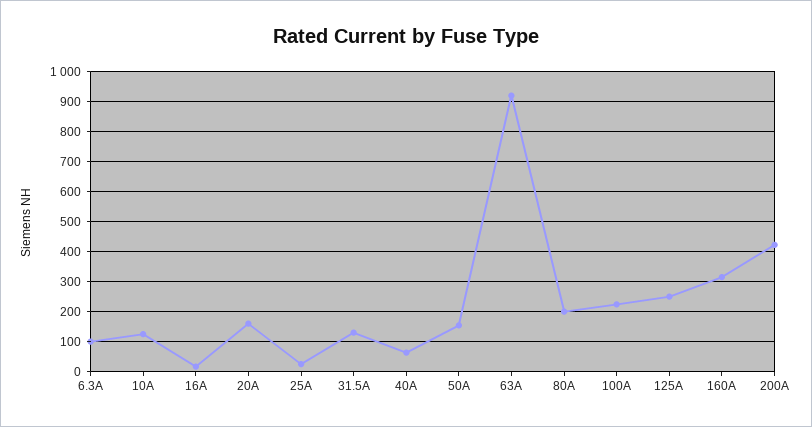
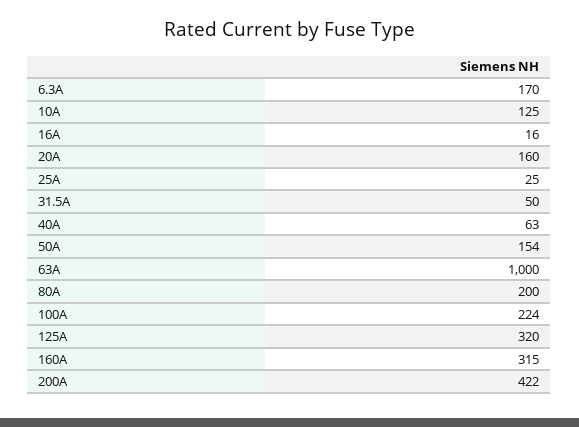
6.3A: 100 -> 170
31.5A: 125 -> 50
63A: 925 -> 1000
125A: 250 -> 320

